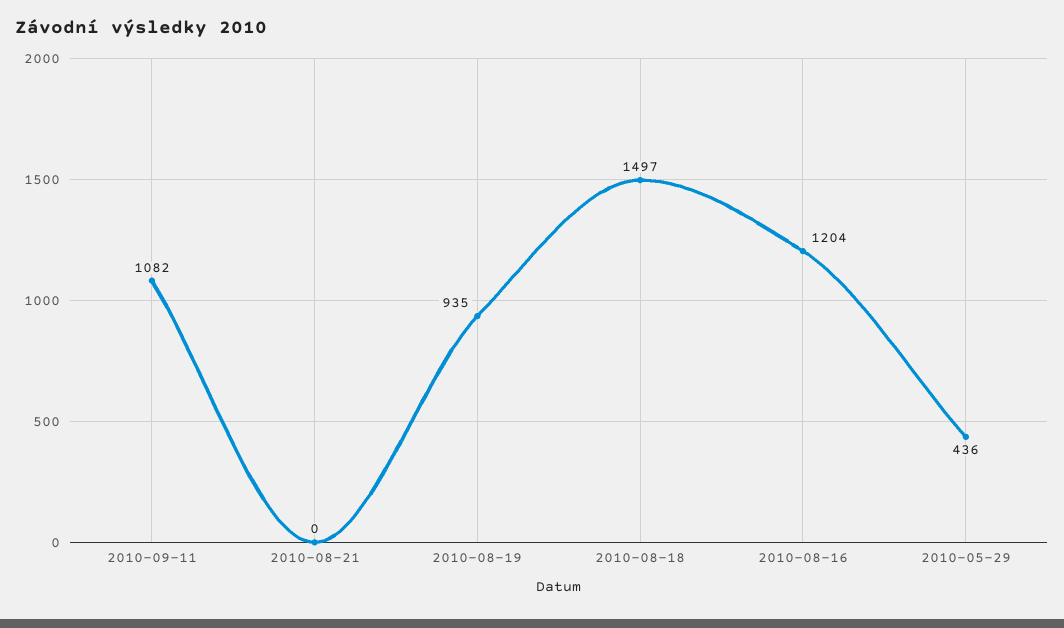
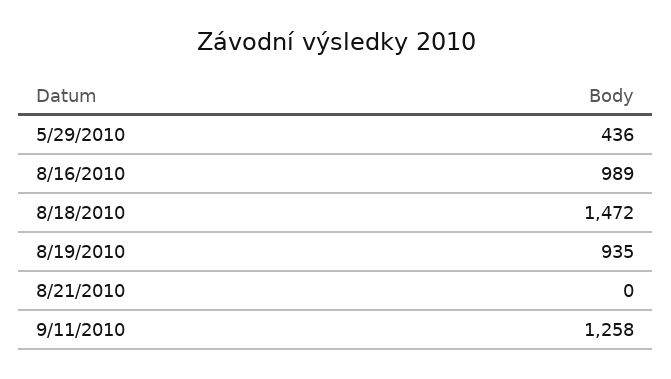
2010-09-11: 1082 -> 1258
2010-08-18: 1497 -> 1472
2010-08-16: 1204 -> 989

